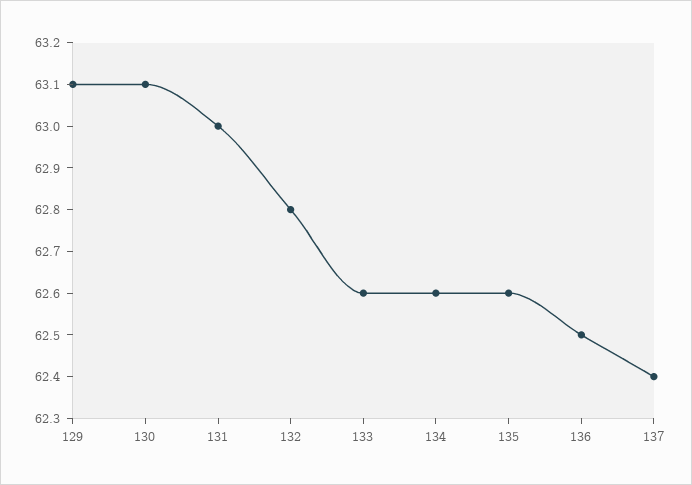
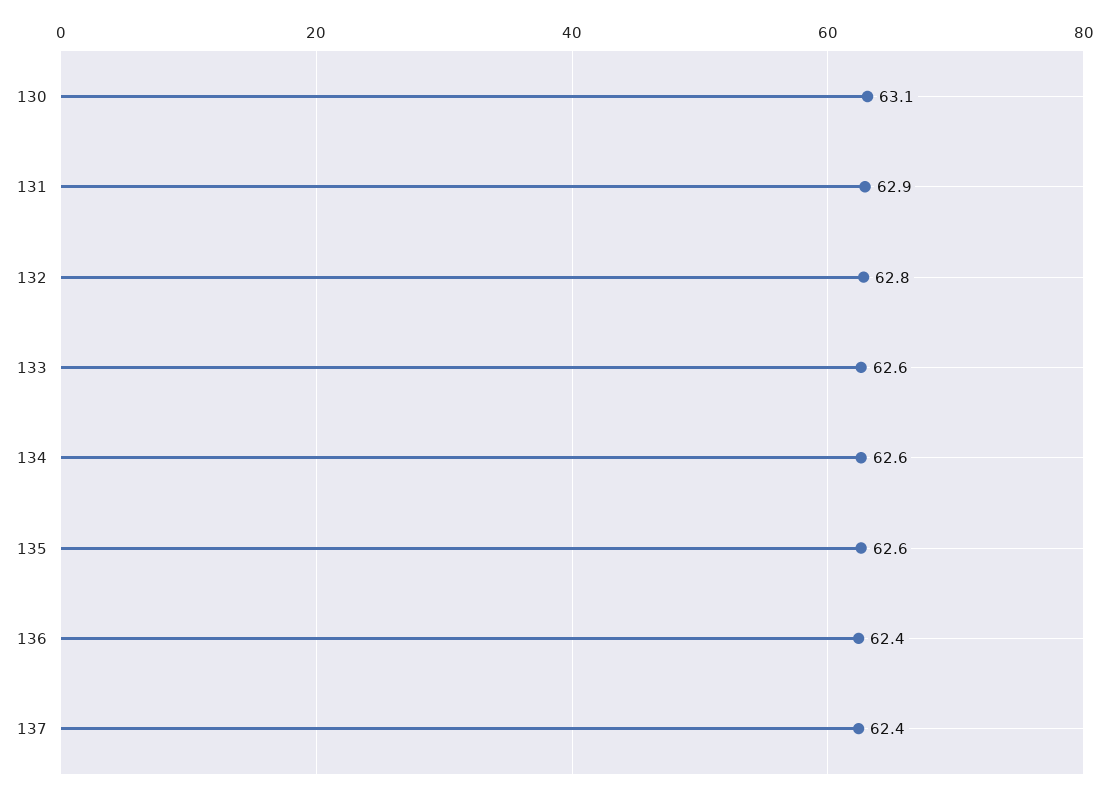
129: 63.1 -> none
131: 63 -> 62.9
136: 62.5 -> 62.4

